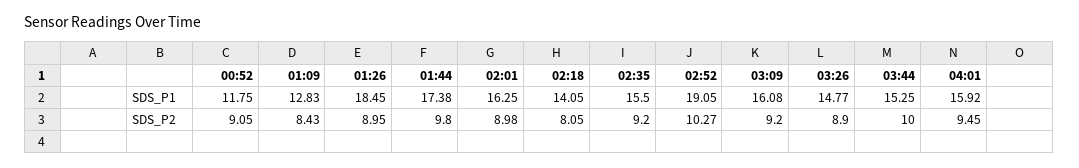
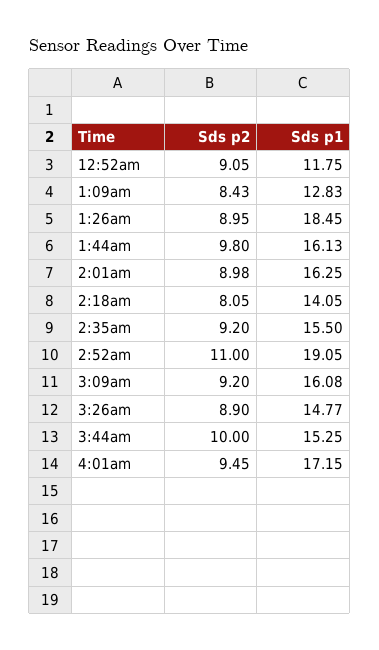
01:44, SDS_P1: 17.38 -> 16.13
04:01, SDS_P1: 15.92 -> 17.15
02:52, SDS_P2: 10.27 -> 11

